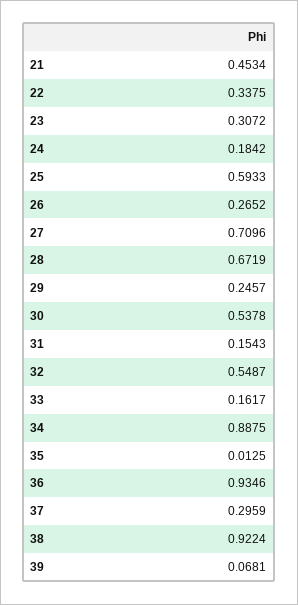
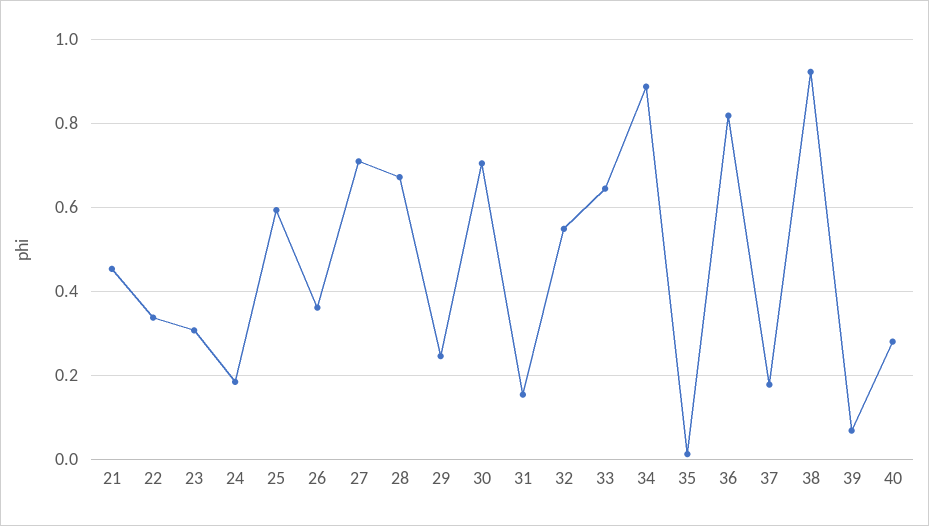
26: 0.2652 -> 0.36
30: 0.5378 -> 0.7
33: 0.1617 -> 0.64
36: 0.9346 -> 0.82
37: 0.2959 -> 0.18
40: none -> 0.28

